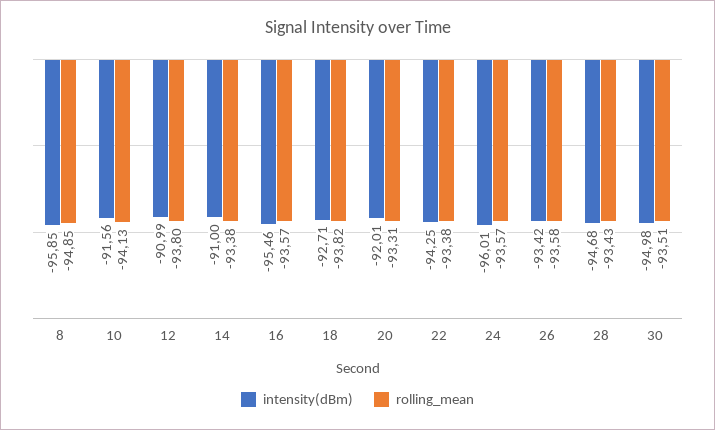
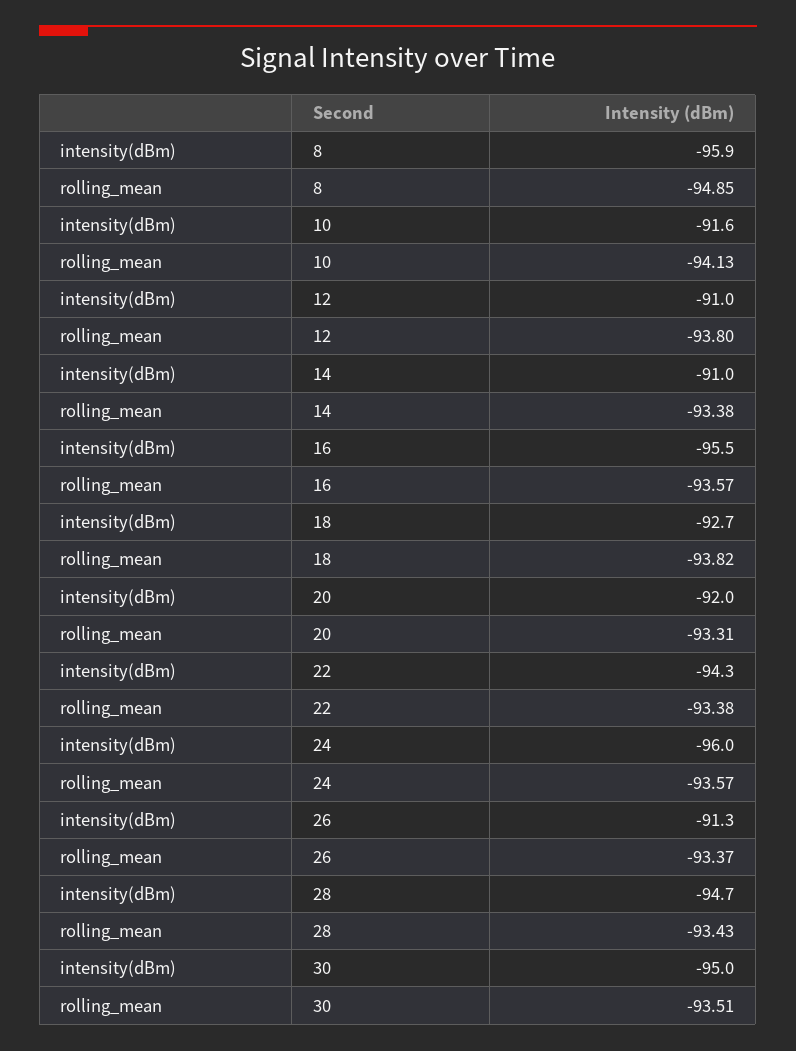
intensity(dBm), 26: -93.42 -> -91.3
rolling_mean, 26: -93.58 -> -93.37

